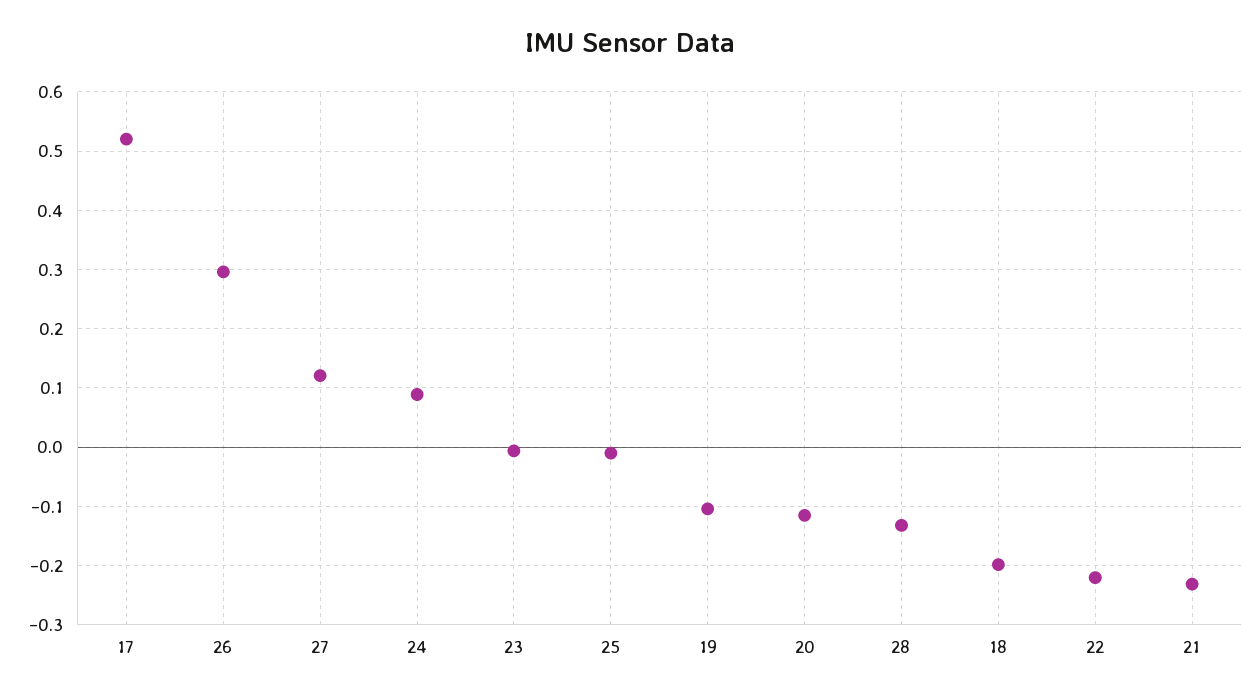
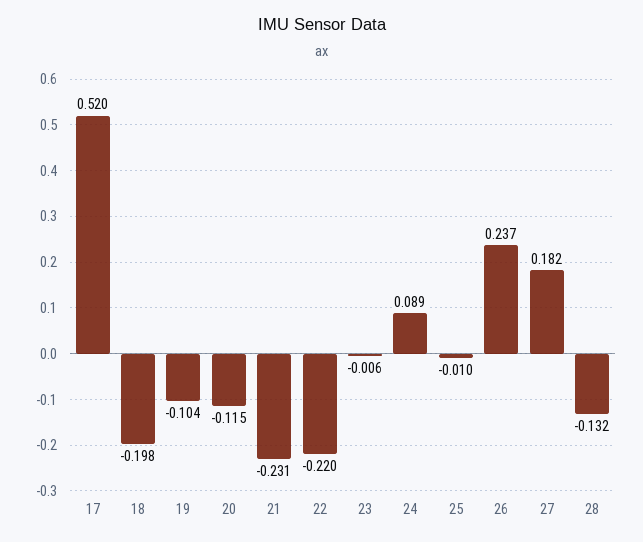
26: 0.3 -> 0.237
27: 0.12 -> 0.182

